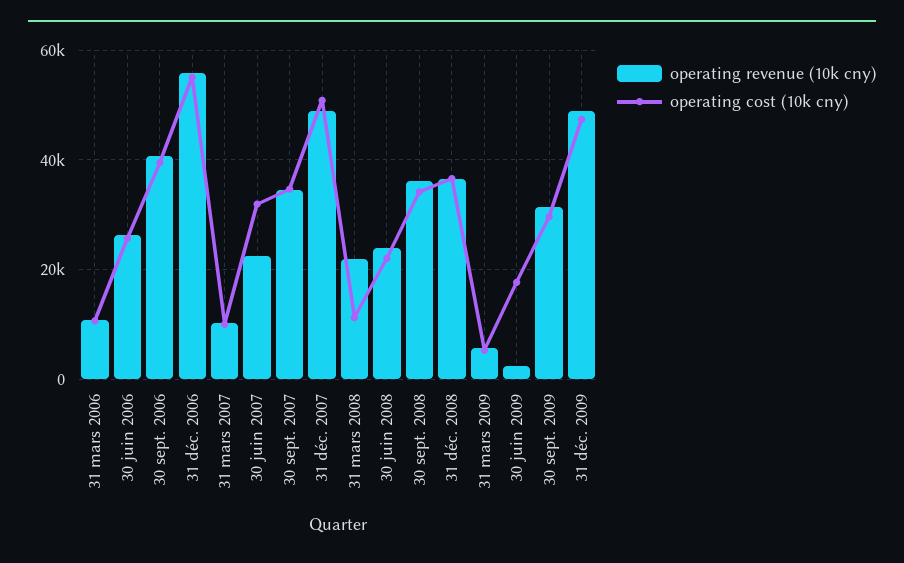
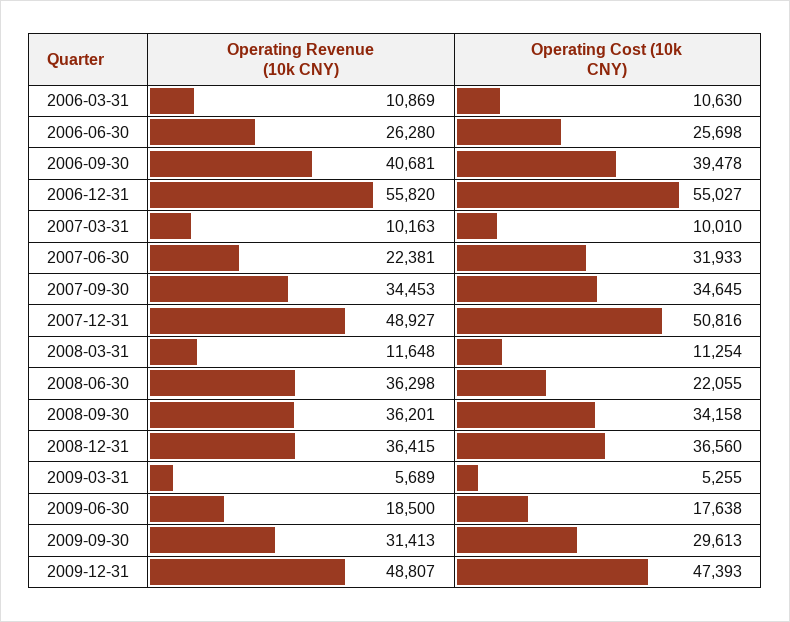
operating revenue (10k cny), 31 mars 2008: 22000 -> 11648
operating revenue (10k cny), 30 juin 2008: 24000 -> 36298
operating revenue (10k cny), 30 juin 2009: 2000 -> 18500

